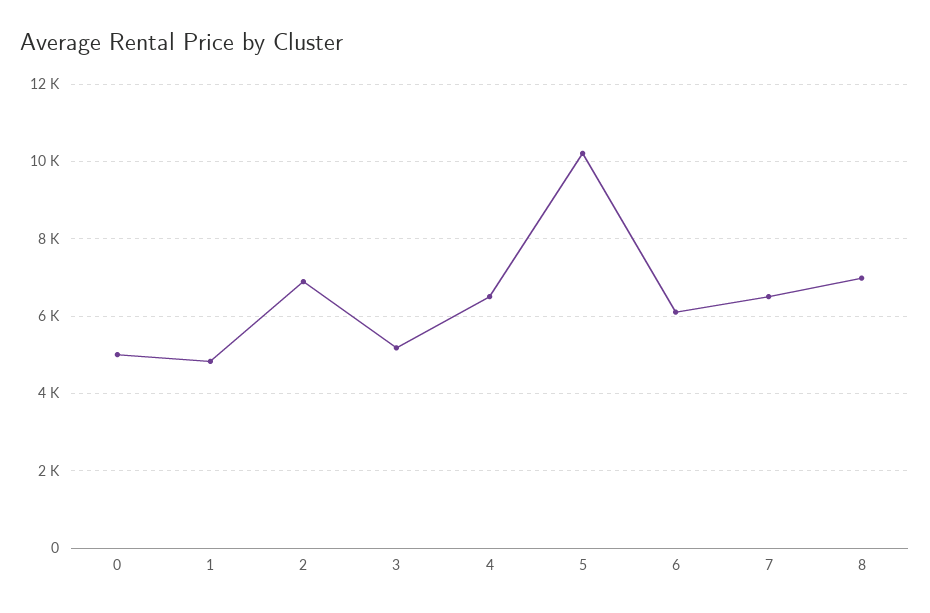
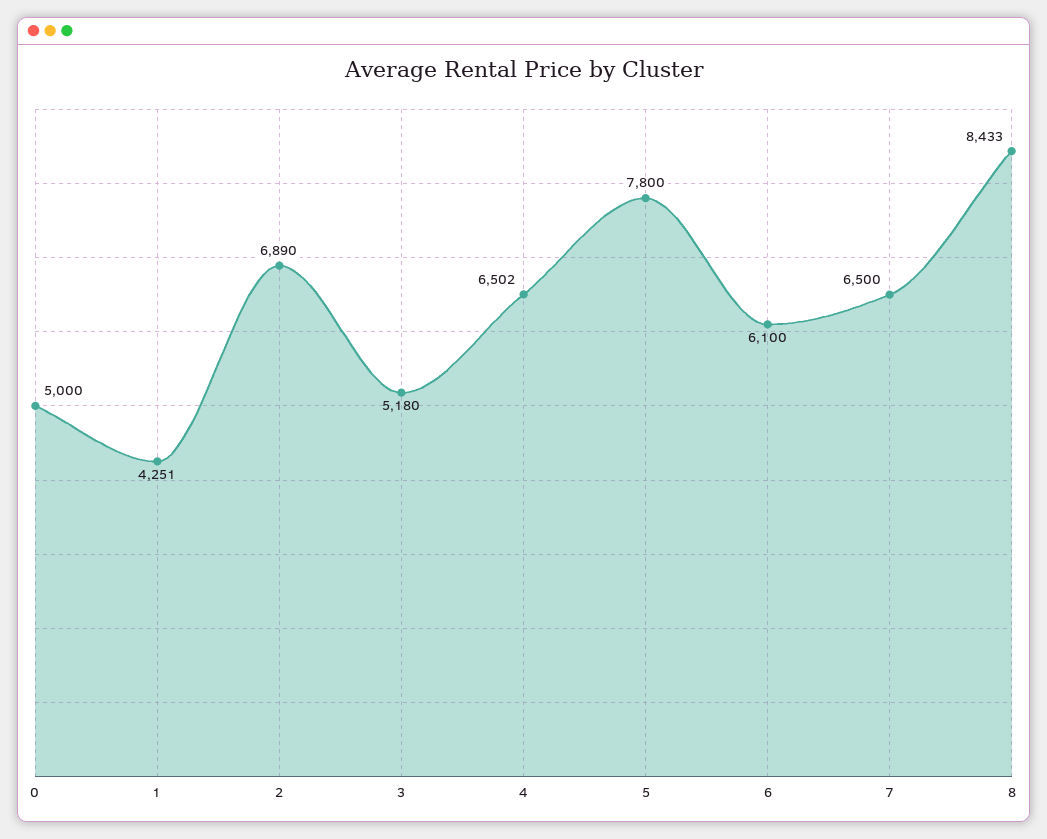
1: 4800 -> 4251
5: 10200 -> 7800
8: 7000 -> 8433

